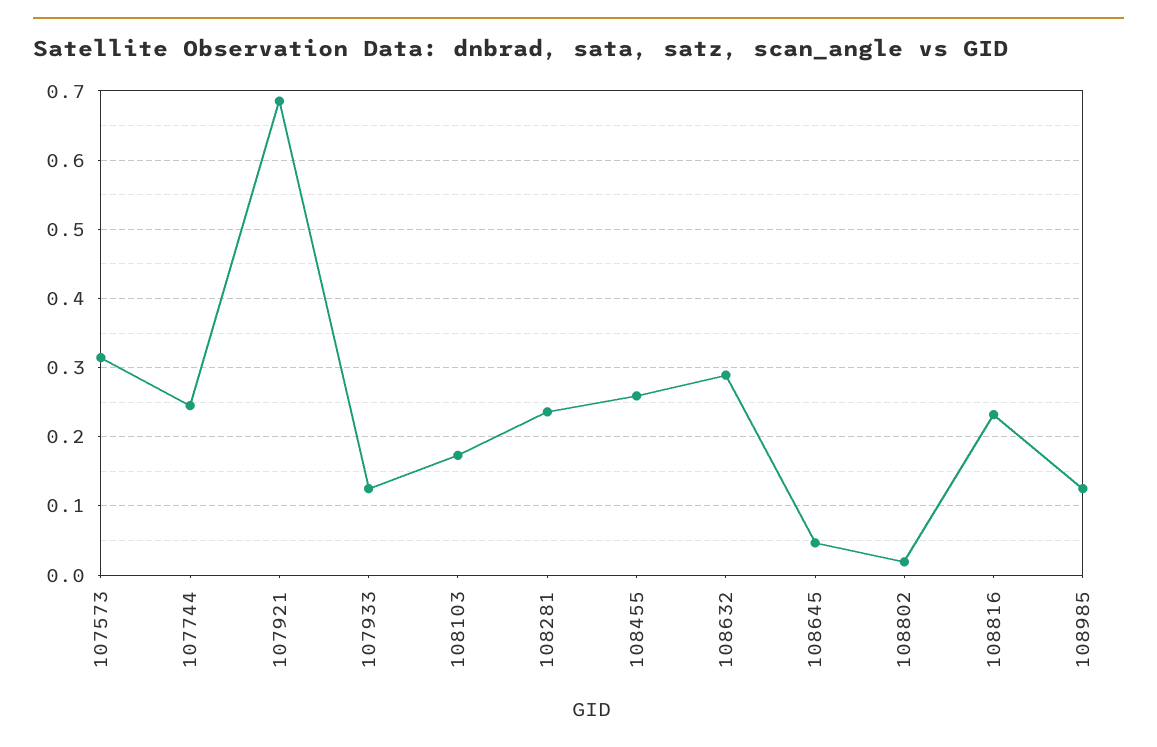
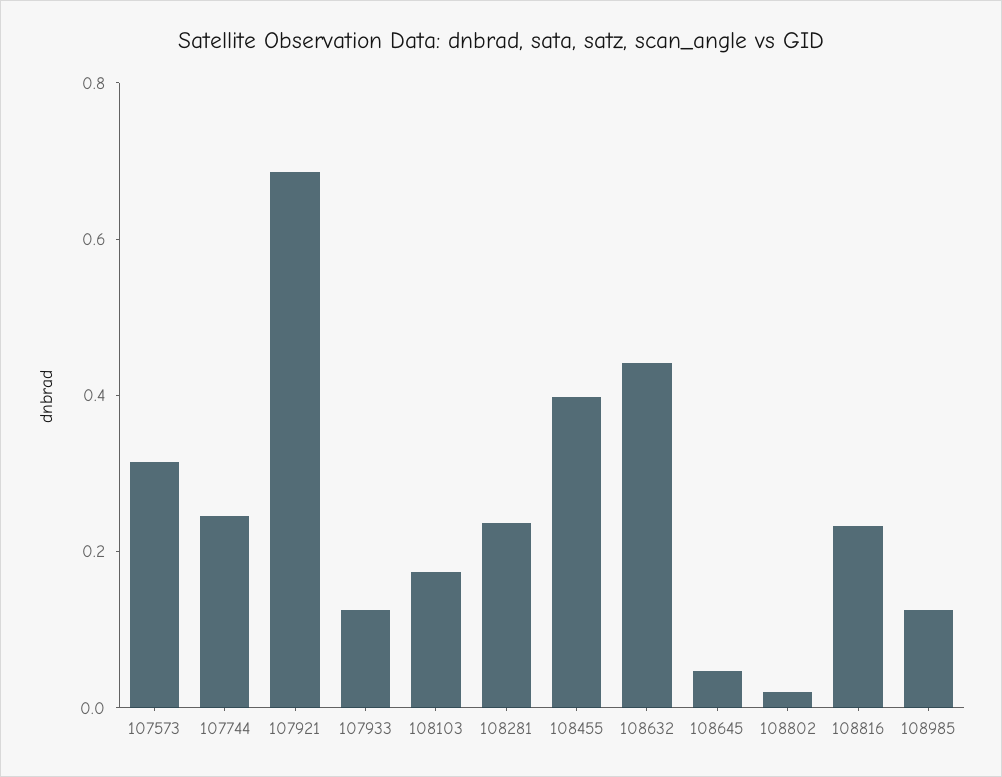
108455: 0.26 -> 0.4
108632: 0.29 -> 0.45

